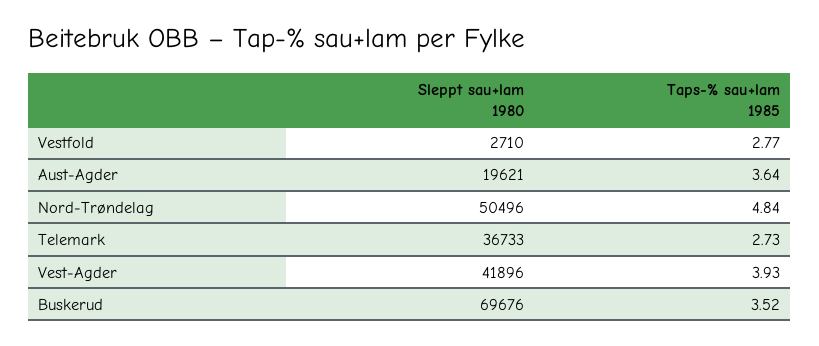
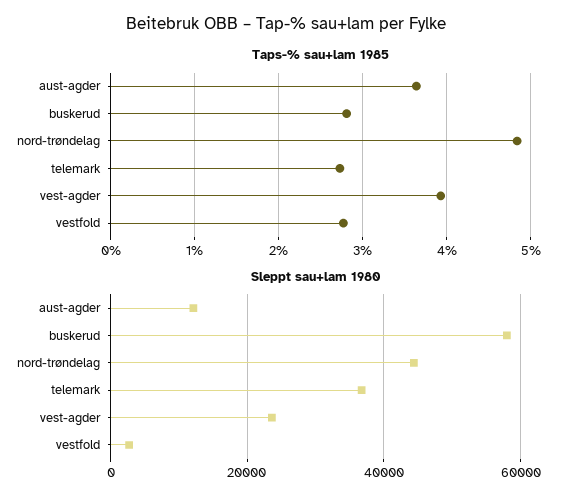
Sleppt sau+lam 1980, Aust-Agder: 19621 -> 12000
Sleppt sau+lam 1980, Nord-Trøndelag: 50496 -> 44000
Sleppt sau+lam 1980, Vest-Agder: 41896 -> 24000
Sleppt sau+lam 1980, Buskerud: 69676 -> 58000
Taps-% sau+lam 1985, Buskerud: 3.52 -> 2.8

